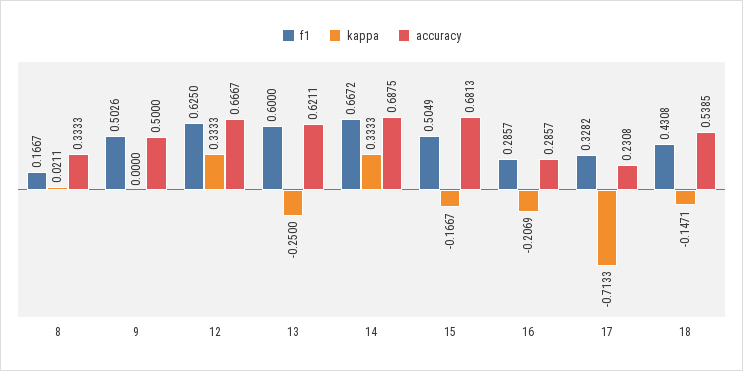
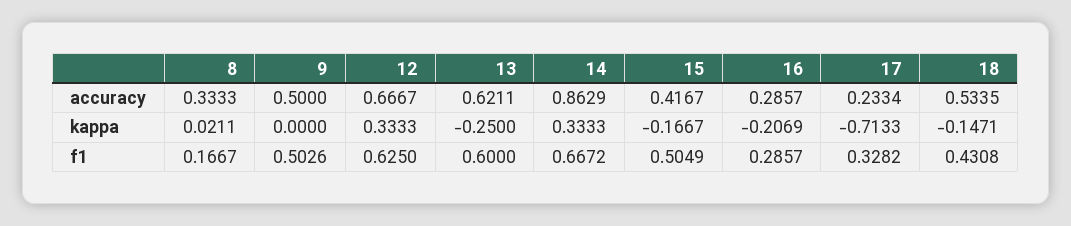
accuracy, 14: 0.6875 -> 0.8629
accuracy, 15: 0.6813 -> 0.4167
accuracy, 17: 0.2308 -> 0.2334
accuracy, 18: 0.5385 -> 0.5335

